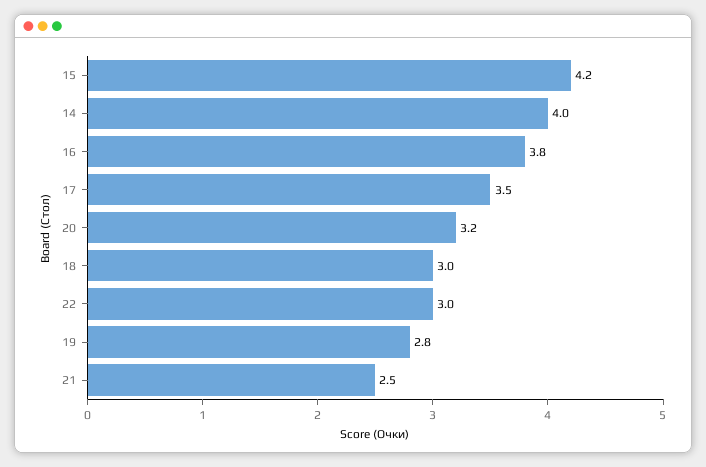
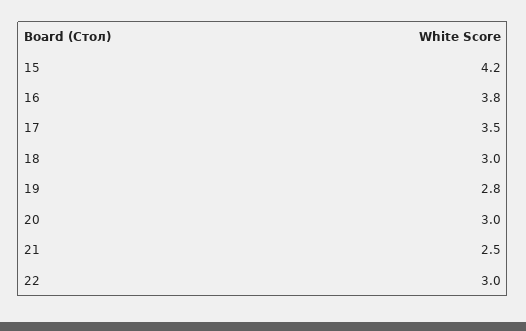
14: 4 -> none
20: 3.2 -> 3

